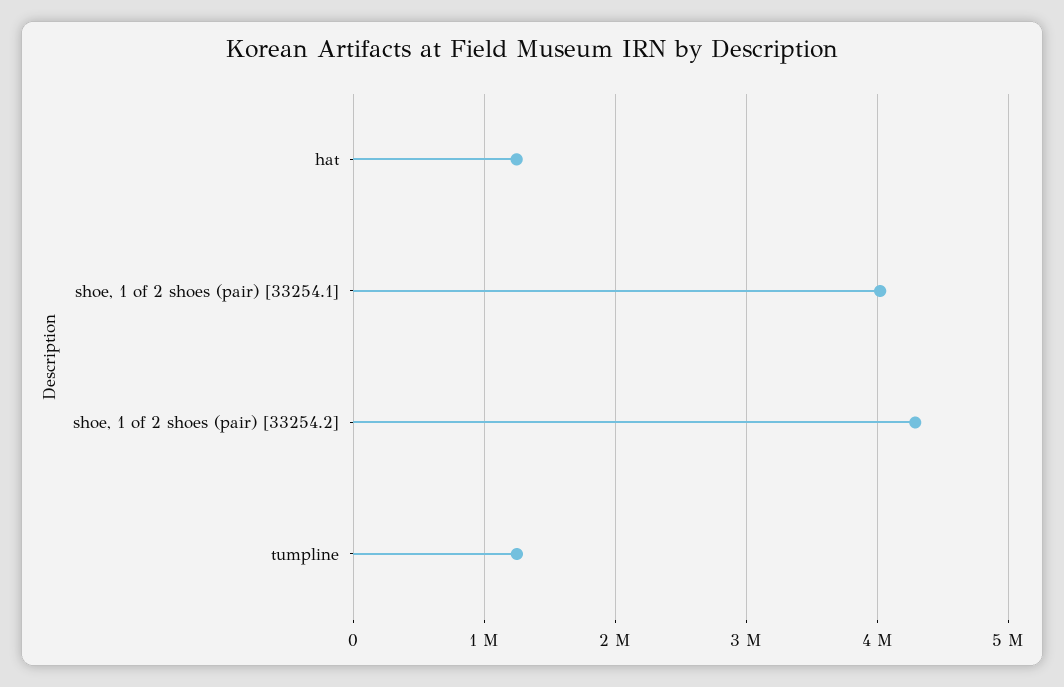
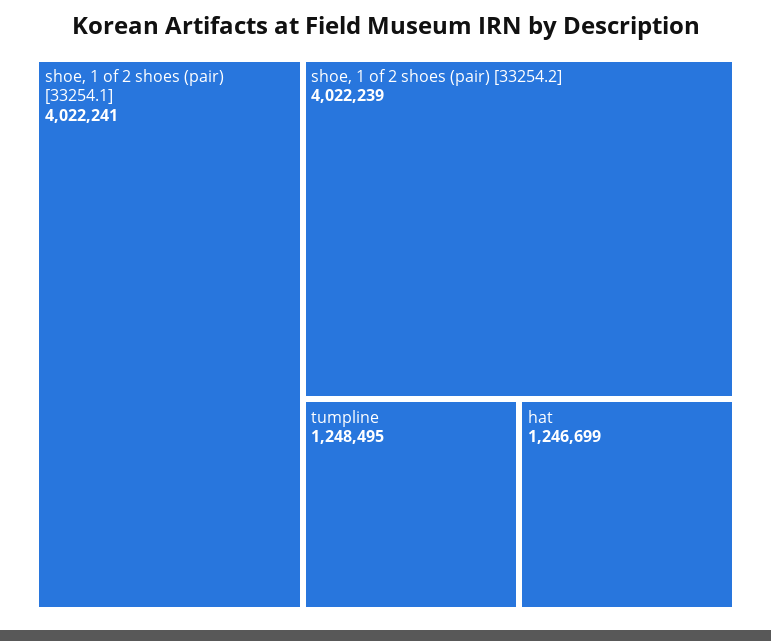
shoe, 1 of 2 shoes (pair) [33254.2]: 4300000 -> 4022239

